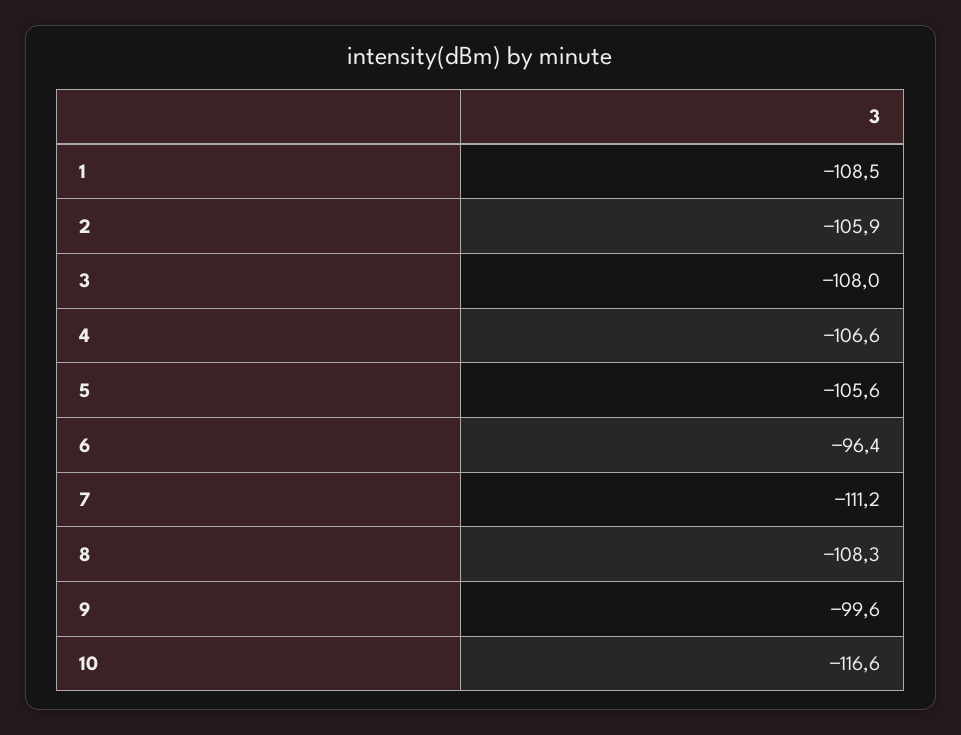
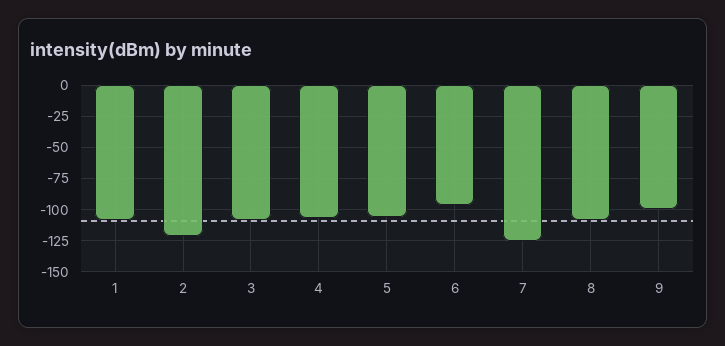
2: -105.9 -> -120
7: -111.2 -> -125
10: -116.6 -> none

